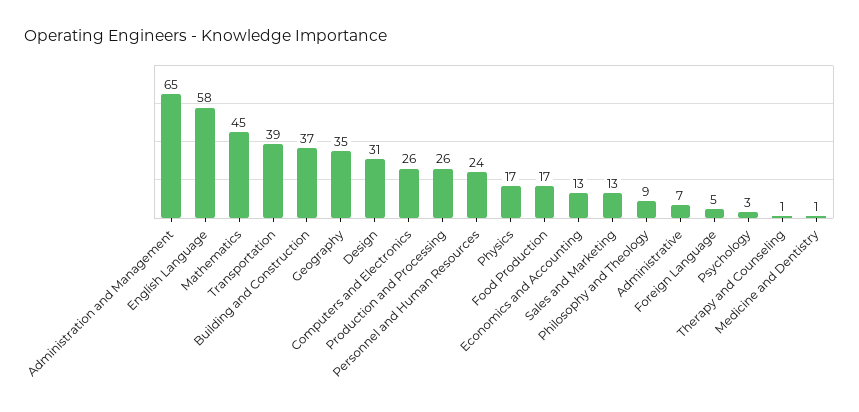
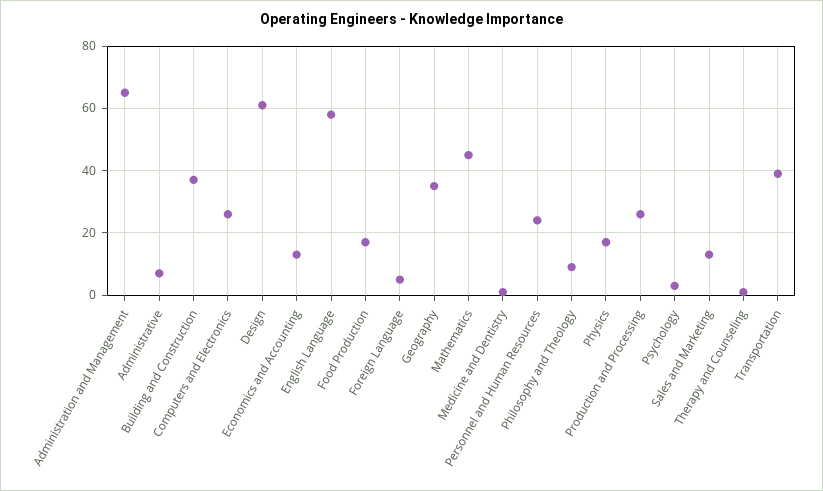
Design: 31 -> 60

